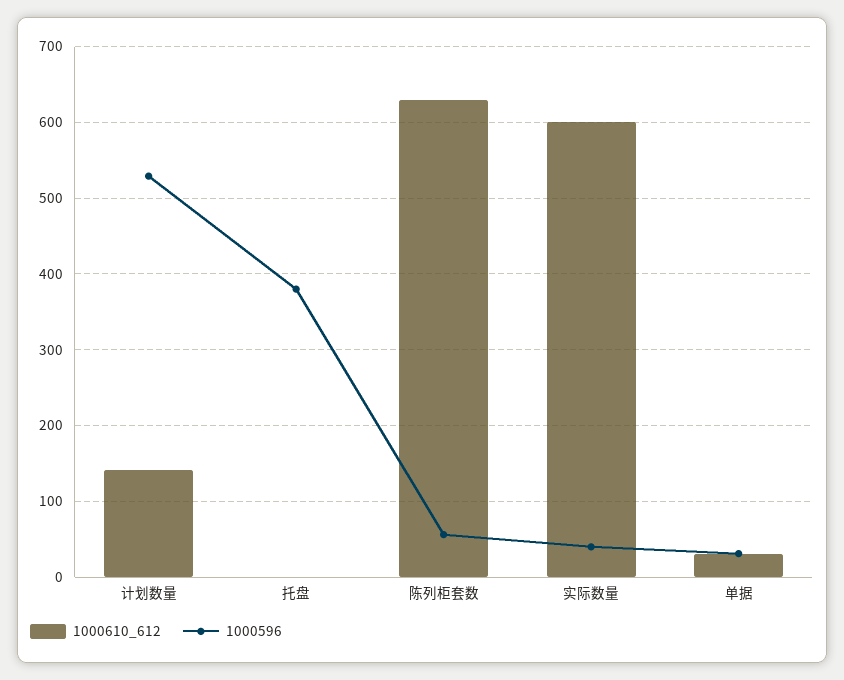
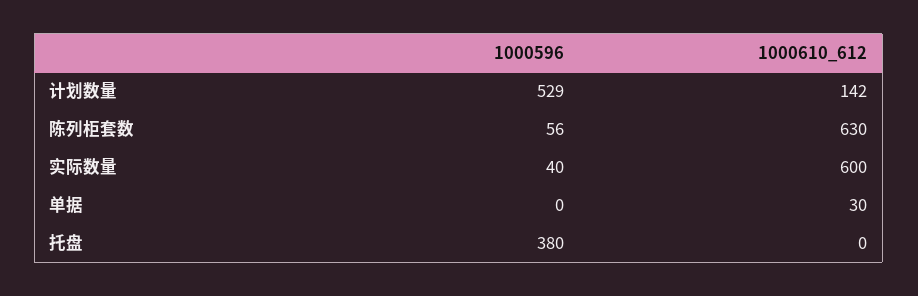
1000596, 单据: 30 -> 0

